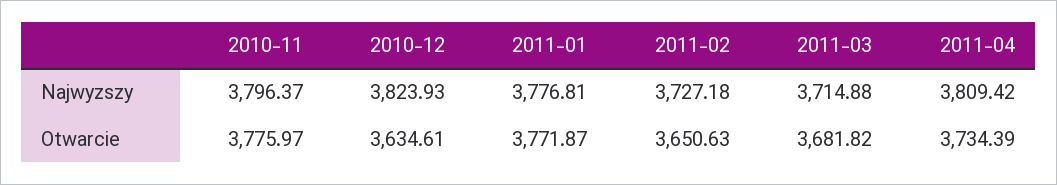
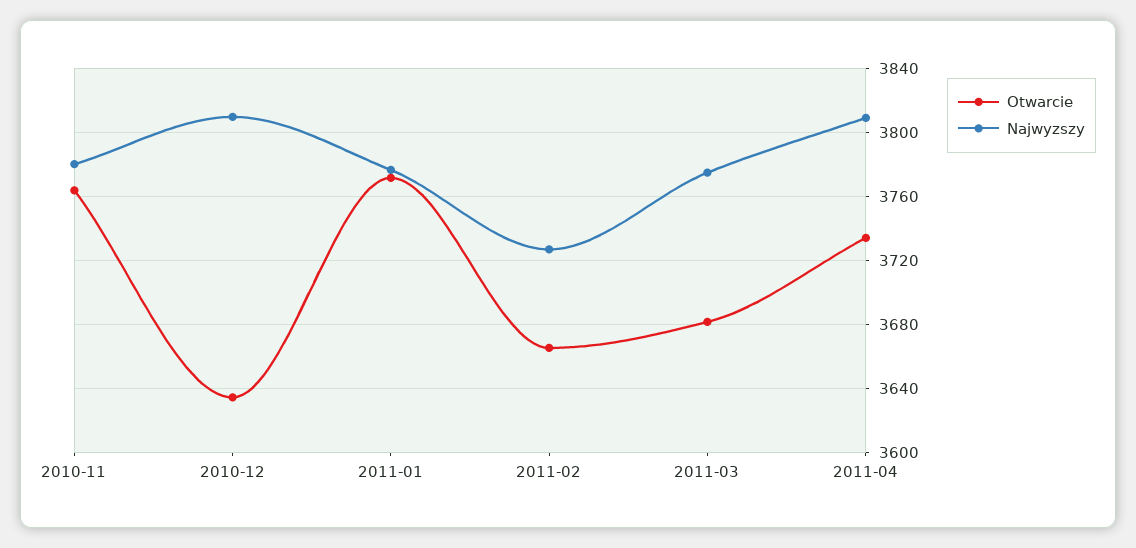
Najwyzszy, 2010-11: 3796.37 -> 3780
Najwyzszy, 2010-12: 3823.93 -> 3810
Najwyzszy, 2011-03: 3714.88 -> 3775
Otwarcie, 2010-11: 3775.97 -> 3765
Otwarcie, 2011-02: 3650.63 -> 3665

